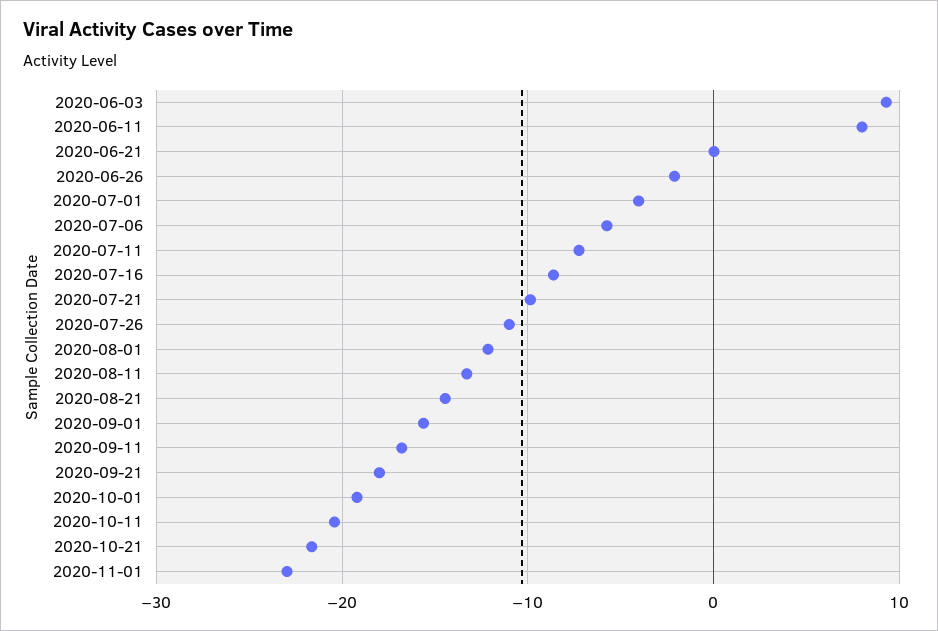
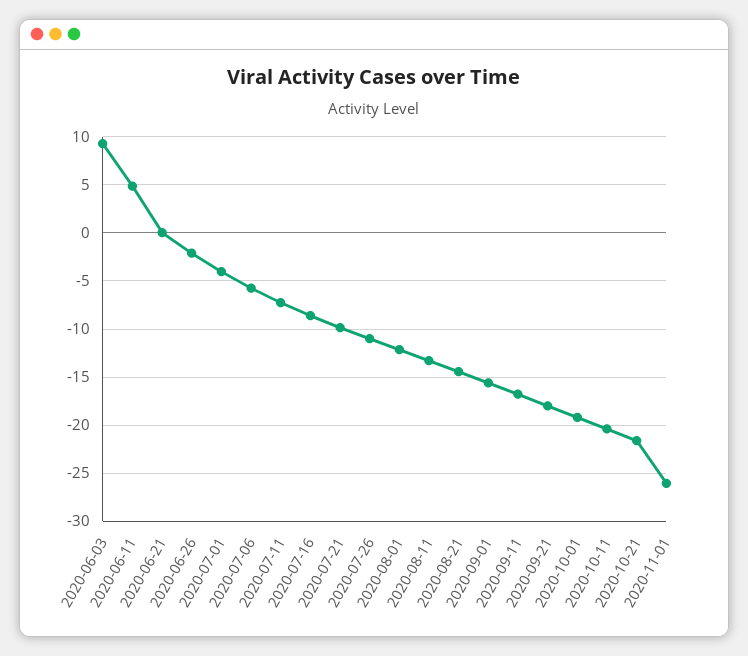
2020-06-11: 8 -> 5
2020-11-01: -23 -> -26

